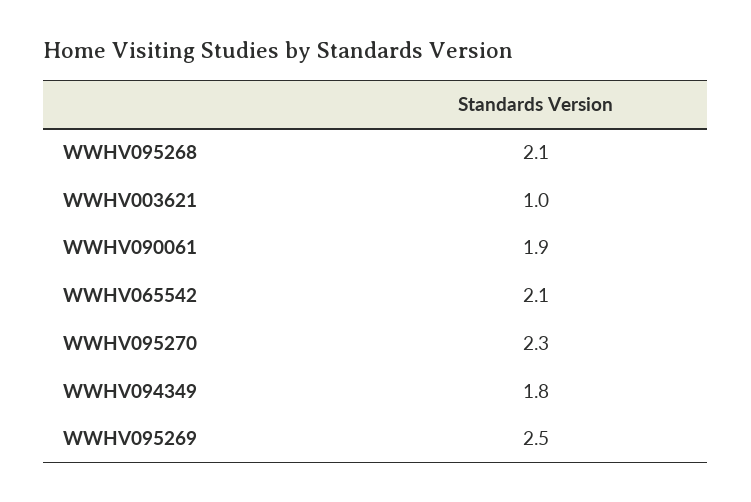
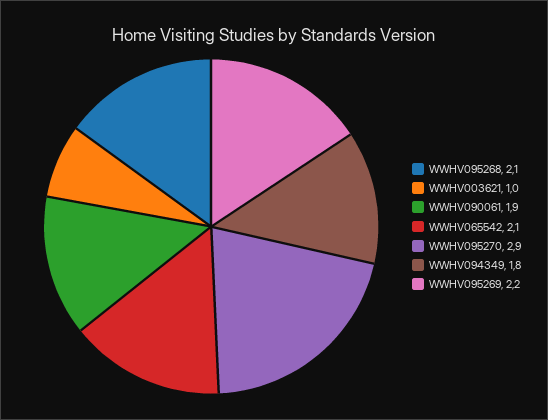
WWHV095270: 2.3 -> 2.9
WWHV095269: 2.5 -> 2.2

